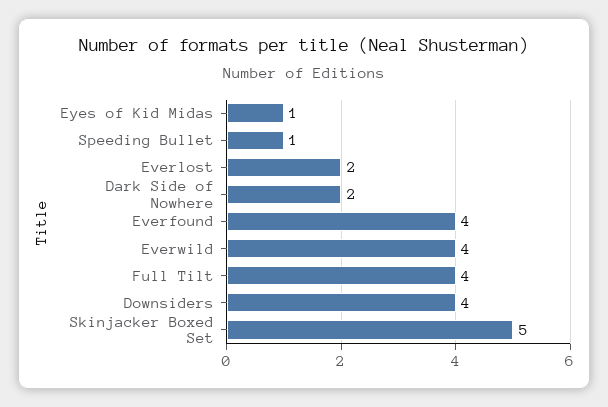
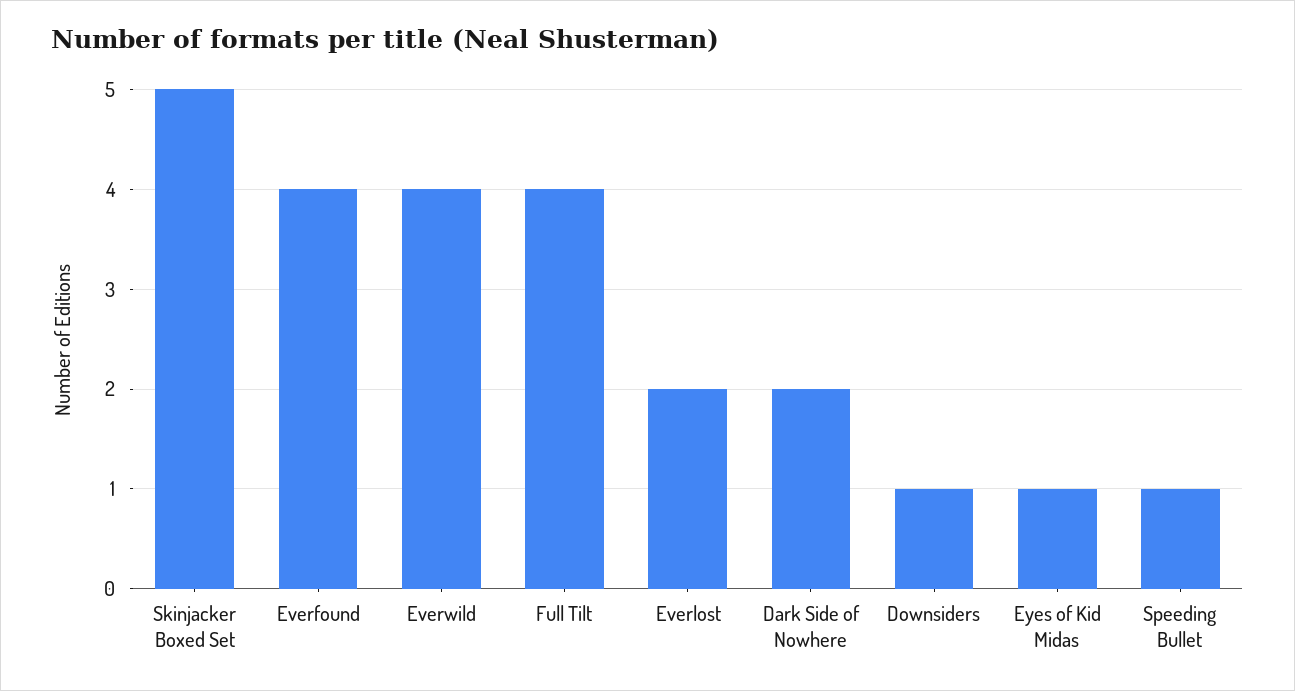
Downsiders: 4 -> 1

